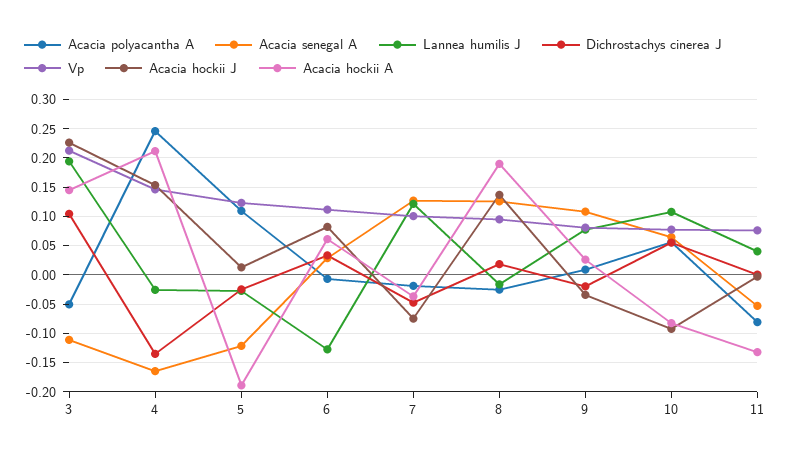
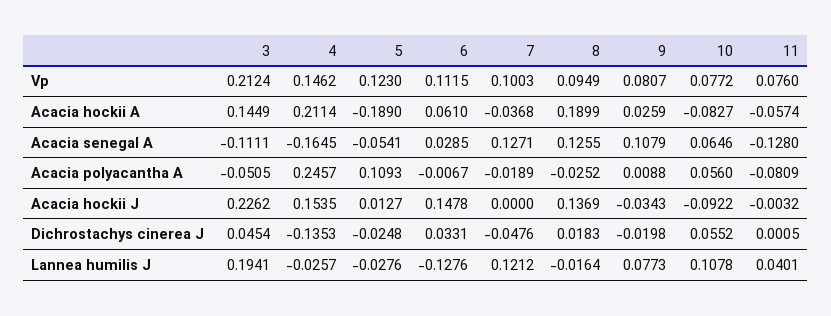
Dichrostachys cinerea J, 3: 0.1 -> 0.0454
Acacia senegal A, 5: -0.125 -> -0.0541
Acacia hockii J, 6: 0.075 -> 0.1478
Acacia hockii J, 7: -0.075 -> 0
Acacia senegal A, 11: -0.05 -> -0.128
Acacia hockii A, 11: -0.125 -> -0.0574

